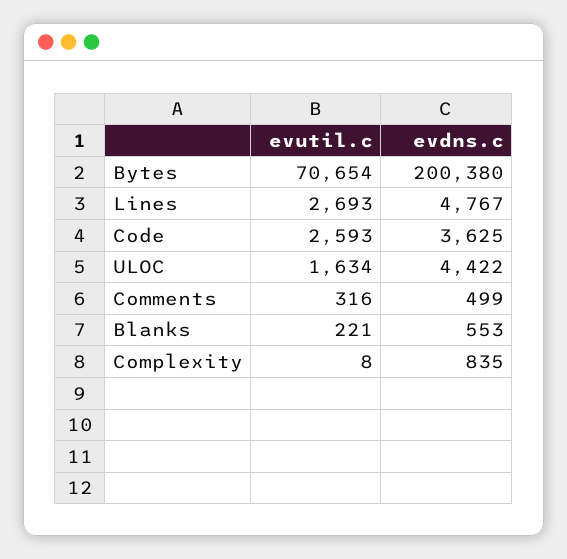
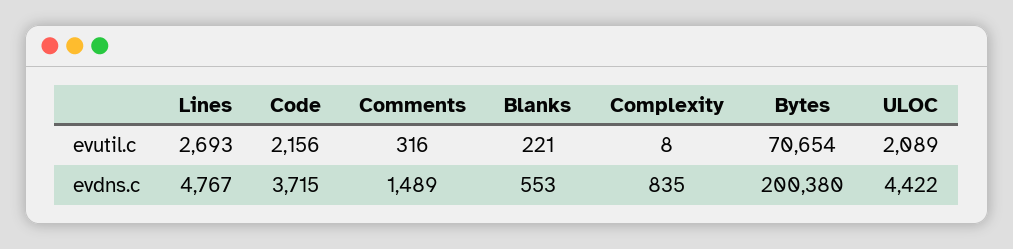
evutil.c, Code: 2593 -> 2156
evdns.c, Code: 3625 -> 3715
evutil.c, ULOC: 1634 -> 2089
evdns.c, Comments: 499 -> 1489

